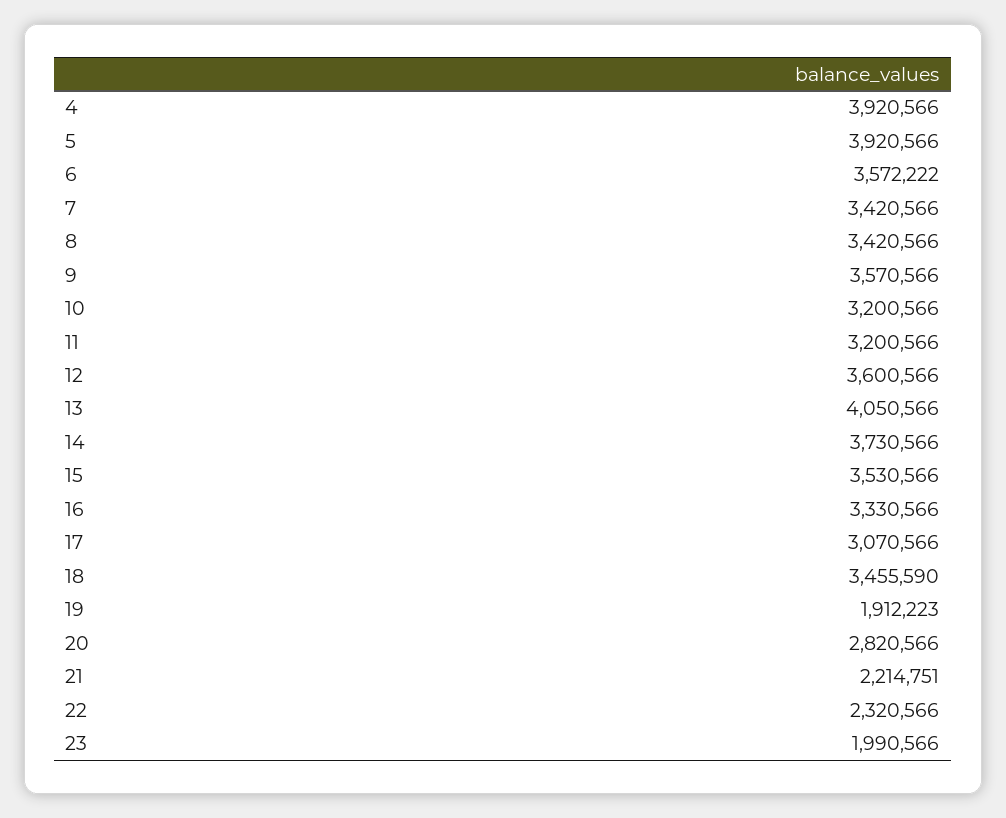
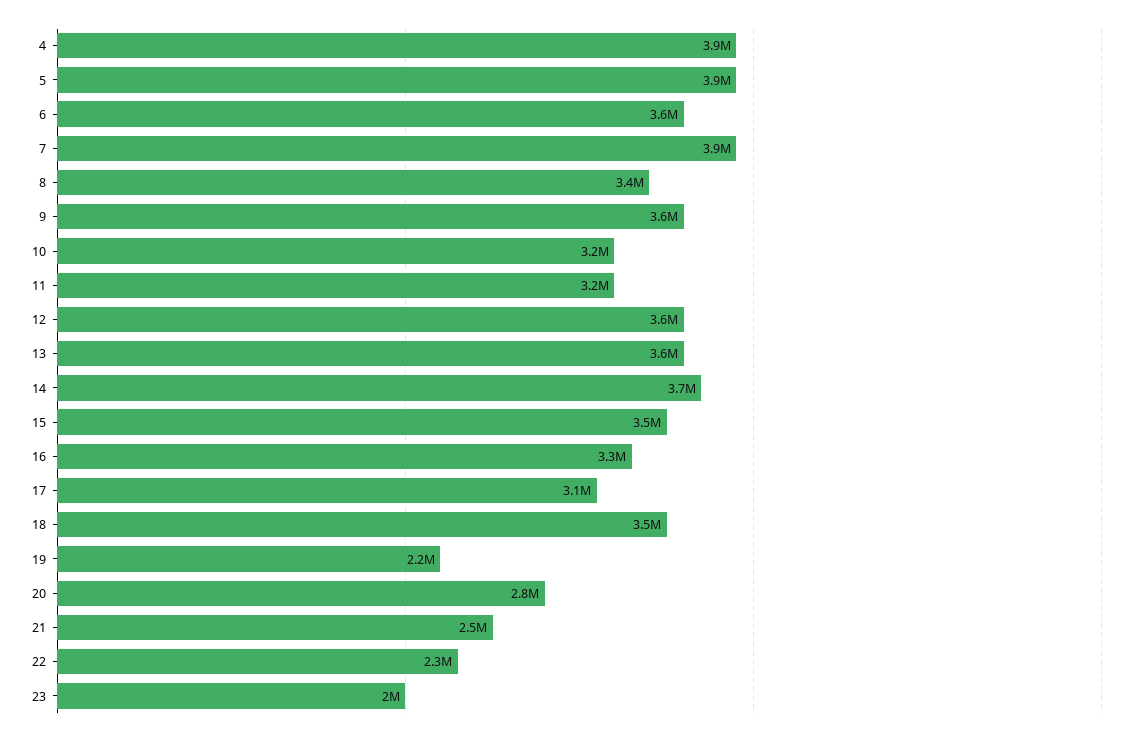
7: 3420566 -> 3900000
13: 4050566 -> 3600000
19: 1912223 -> 2200000
21: 2214751 -> 2500000

